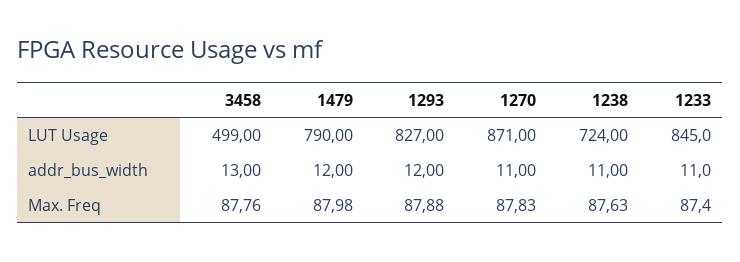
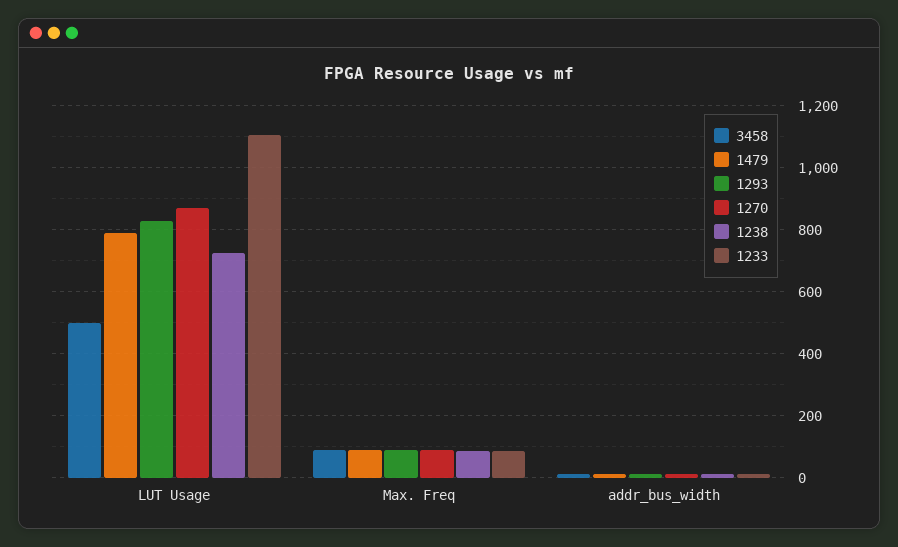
1233, LUT Usage: 845 -> 1100

